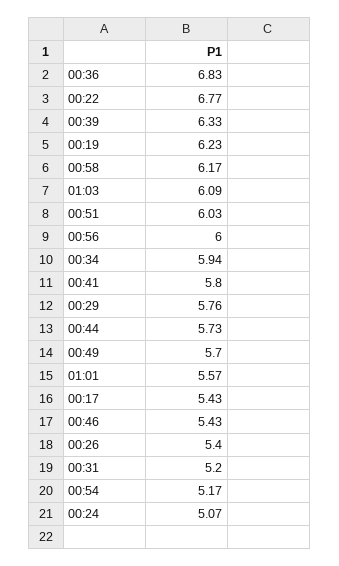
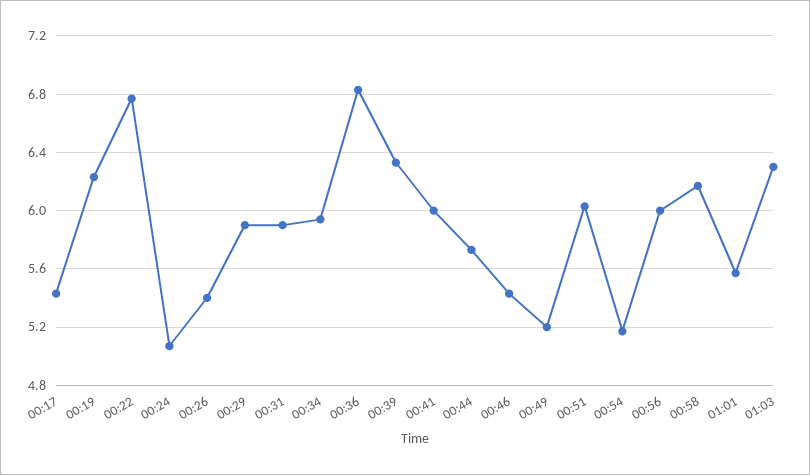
01:03: 6.09 -> 6.3
00:41: 5.8 -> 6
00:29: 5.76 -> 5.9
00:49: 5.7 -> 5.2
00:31: 5.2 -> 5.9

